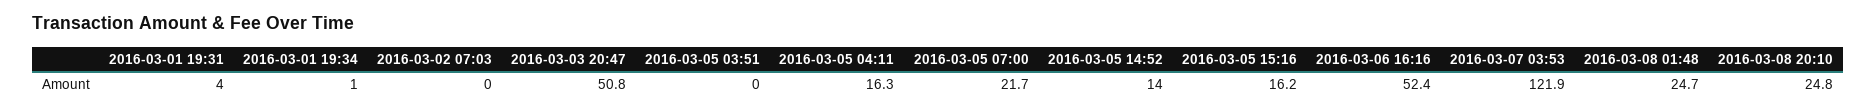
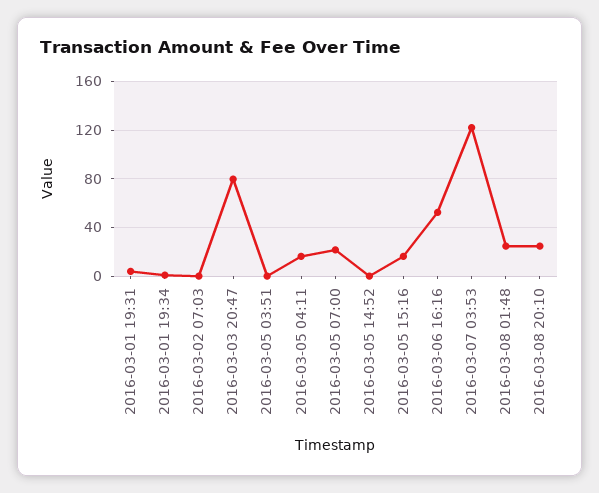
2016-03-03 20:47: 50.8 -> 80
2016-03-05 14:52: 14 -> 0

